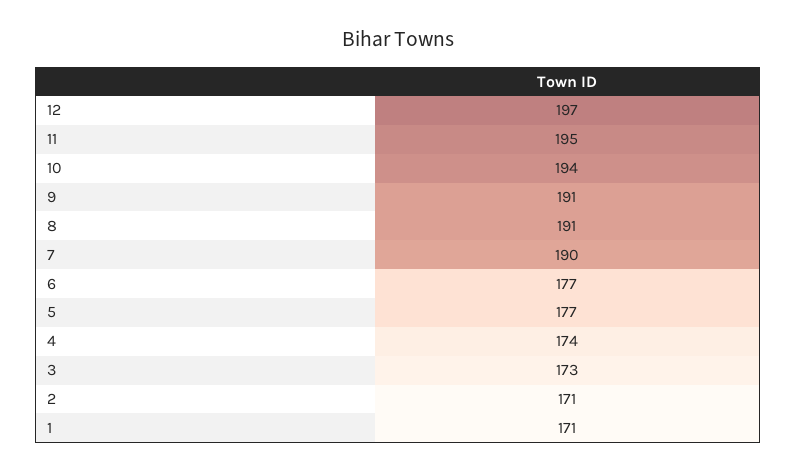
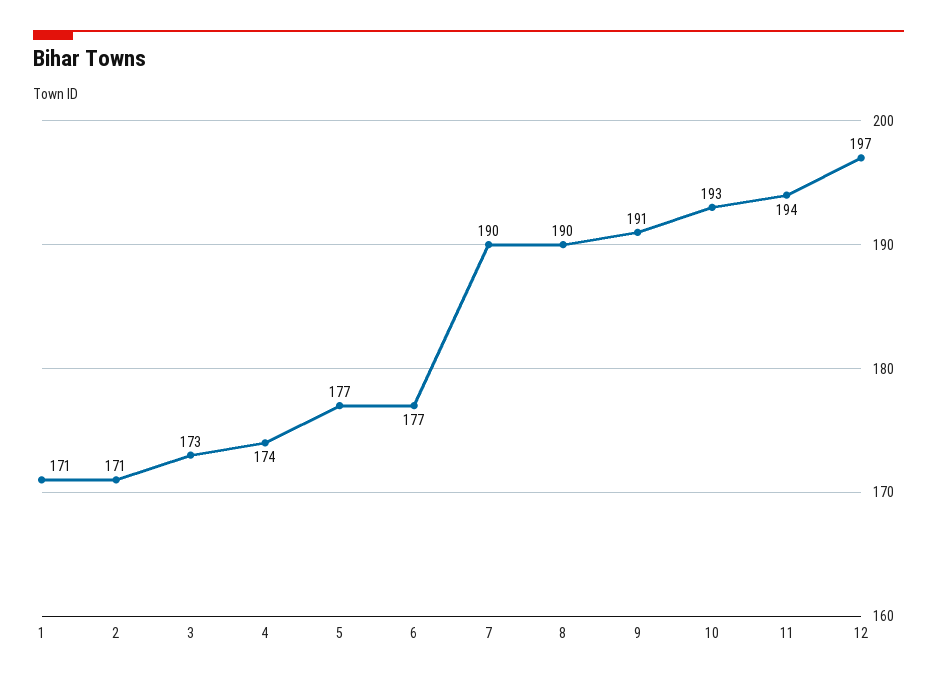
11: 195 -> 194
10: 194 -> 193
8: 191 -> 190

